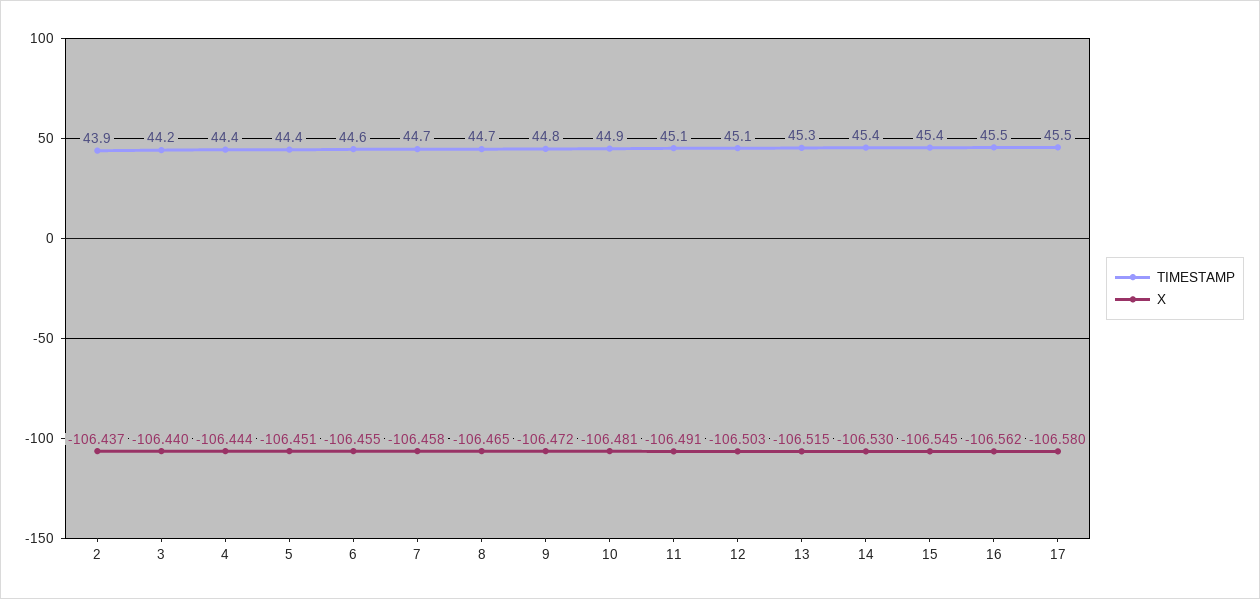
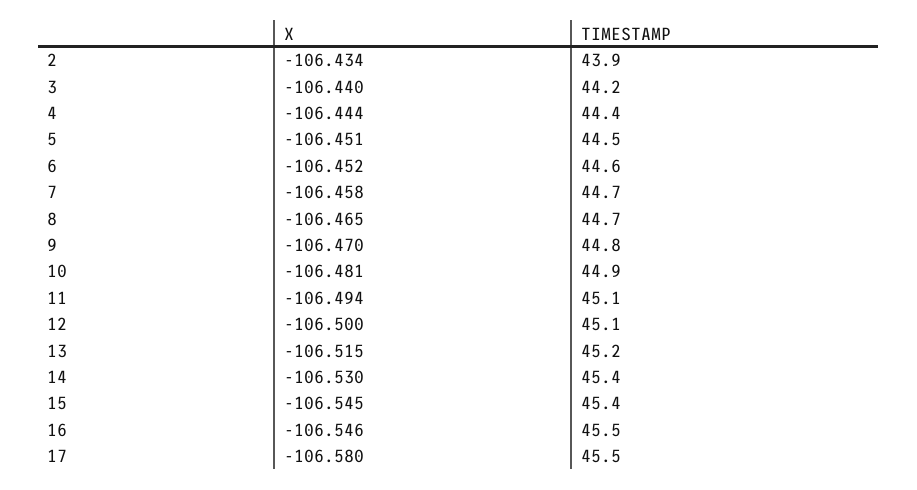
X, 2: -106.437 -> -106.434
TIMESTAMP, 5: 44.4 -> 44.5
X, 6: -106.455 -> -106.452
X, 9: -106.472 -> -106.47
X, 11: -106.491 -> -106.494
X, 12: -106.503 -> -106.5
TIMESTAMP, 13: 45.3 -> 45.2
X, 16: -106.562 -> -106.546

